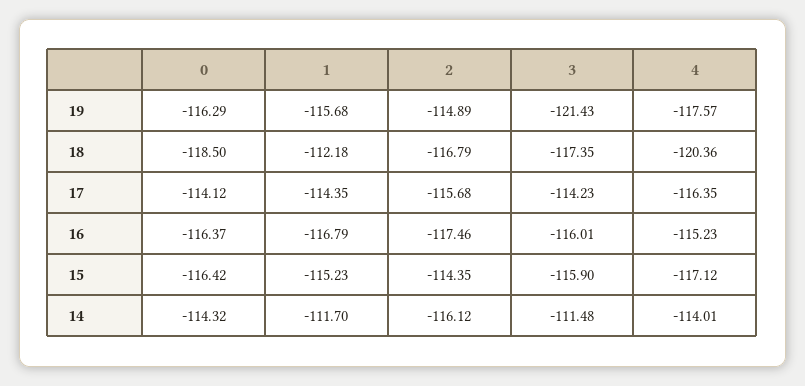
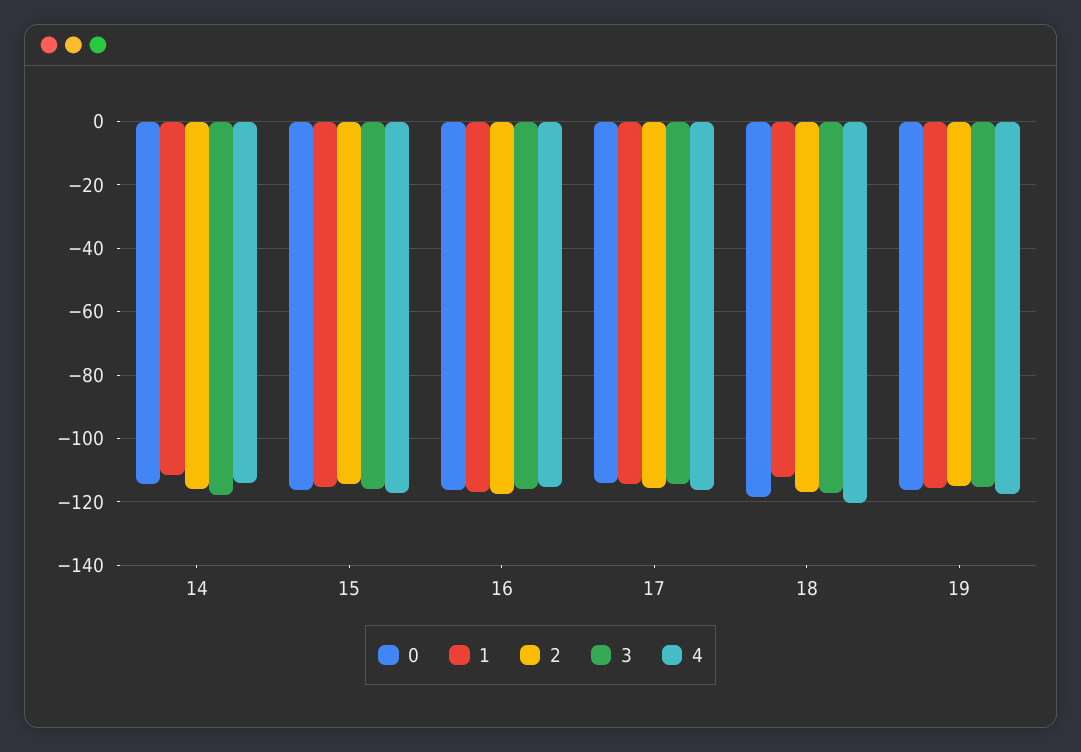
3, 19: -121.43 -> -116
3, 14: -111.48 -> -118

